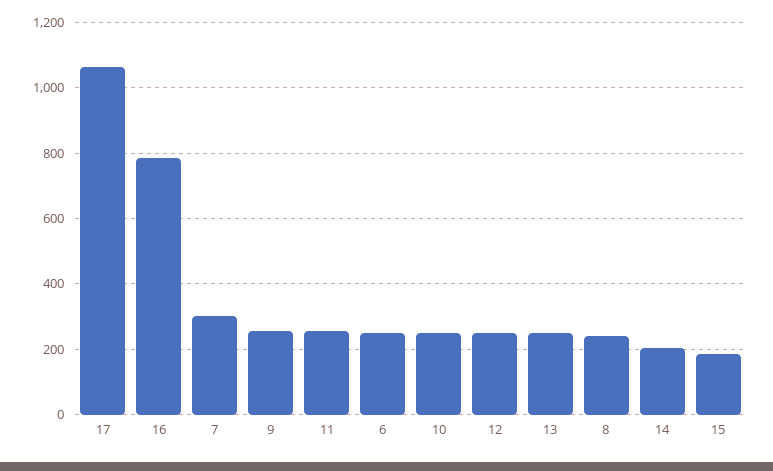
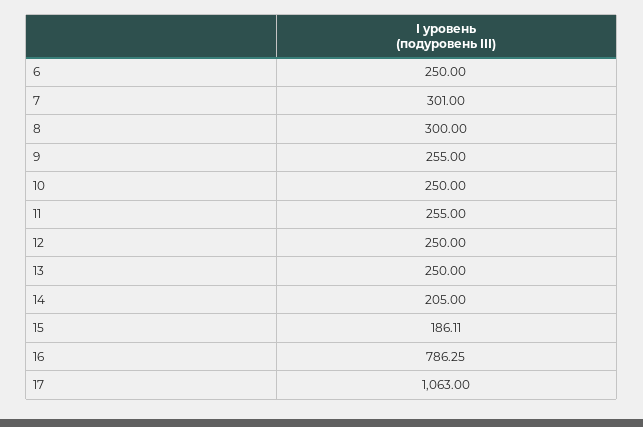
8: 240 -> 300

